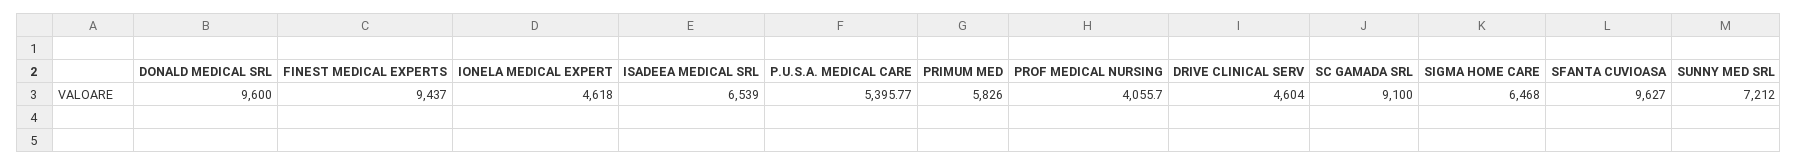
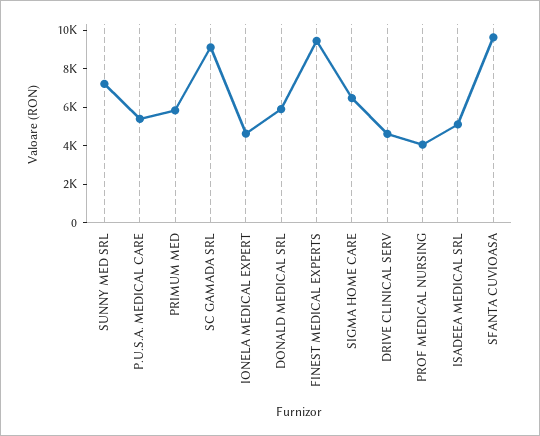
DONALD MEDICAL SRL: 9600 -> 6000
ISADEEA MEDICAL SRL: 6539 -> 5000

